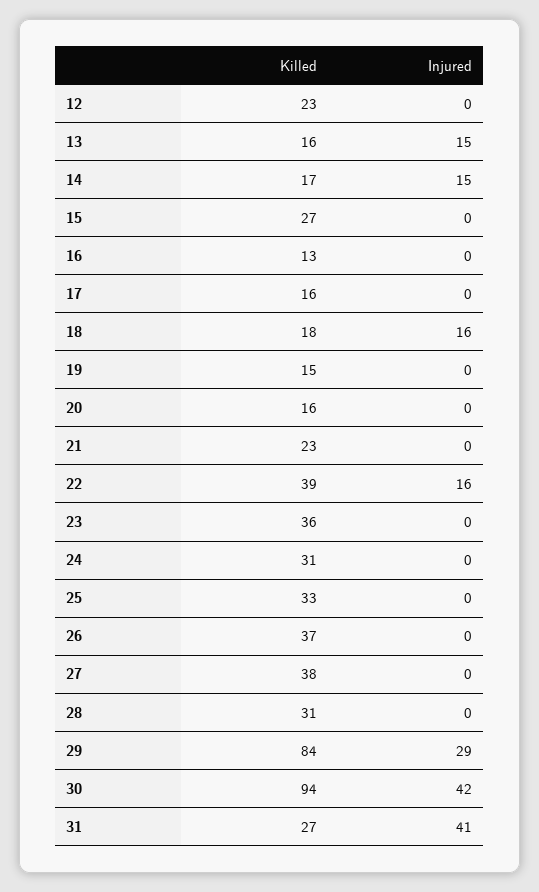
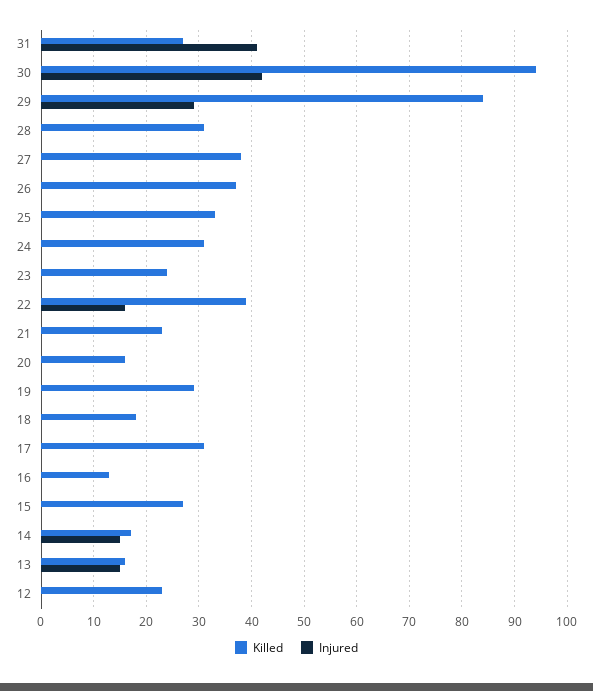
Killed, 17: 16 -> 30
Injured, 18: 16 -> 0
Killed, 19: 15 -> 30
Killed, 23: 36 -> 25

